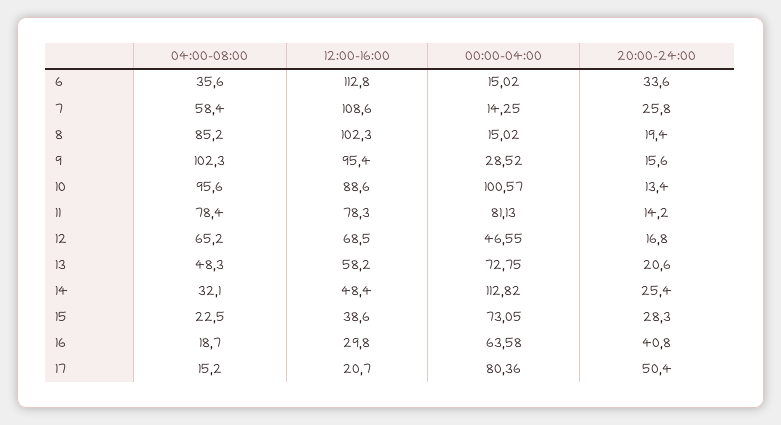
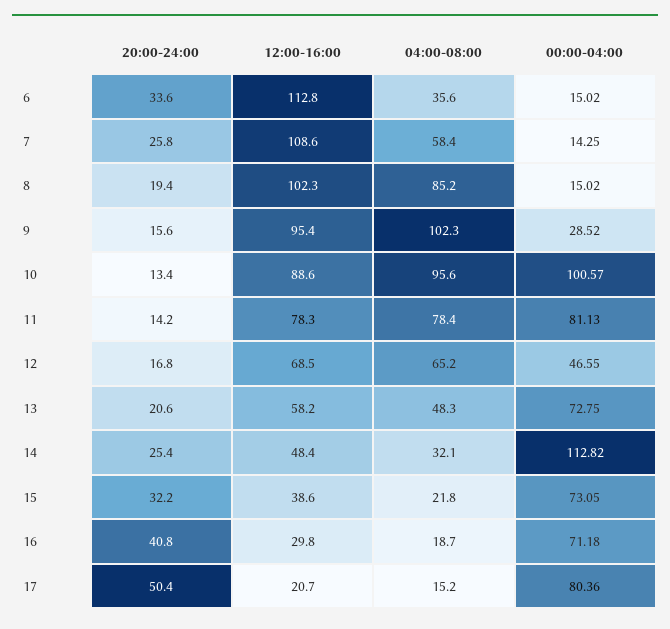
04:00-08:00, 15: 22.5 -> 21.8
20:00-24:00, 15: 28.3 -> 32.2
00:00-04:00, 16: 63.58 -> 71.18

